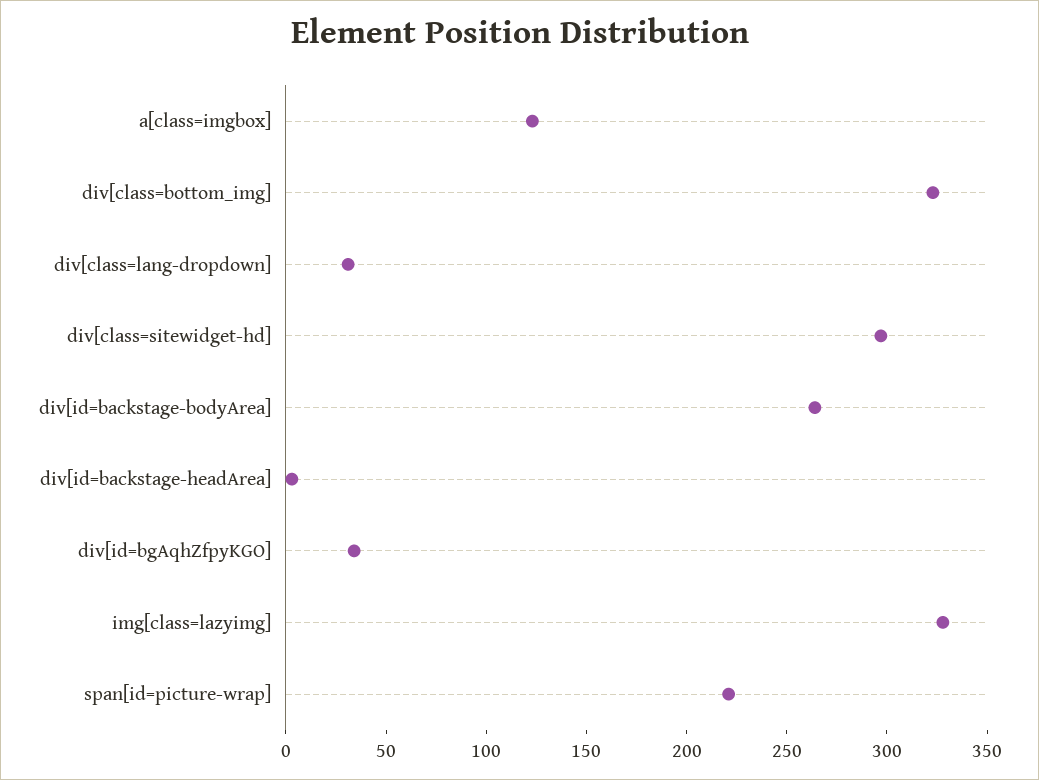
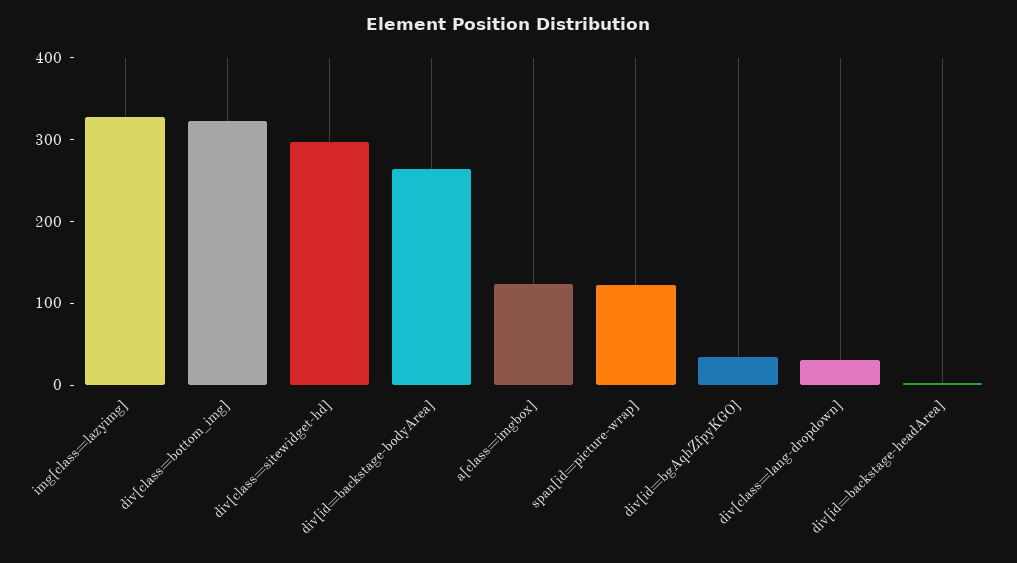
span[id=picture-wrap]: 220 -> 120

